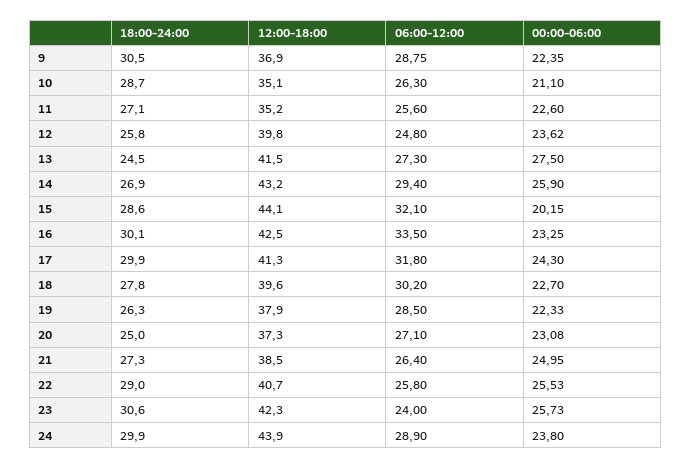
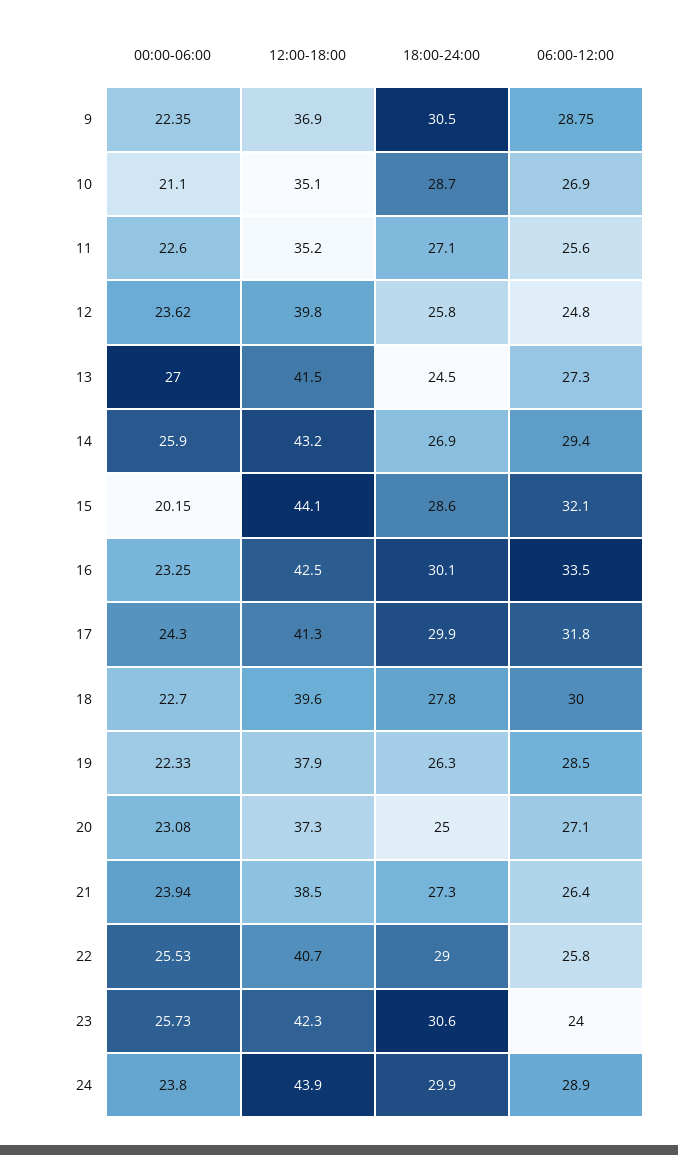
06:00-12:00, 10: 26.3 -> 26.9
00:00-06:00, 13: 27.5 -> 27
06:00-12:00, 18: 30.2 -> 30
00:00-06:00, 21: 24.95 -> 23.94

